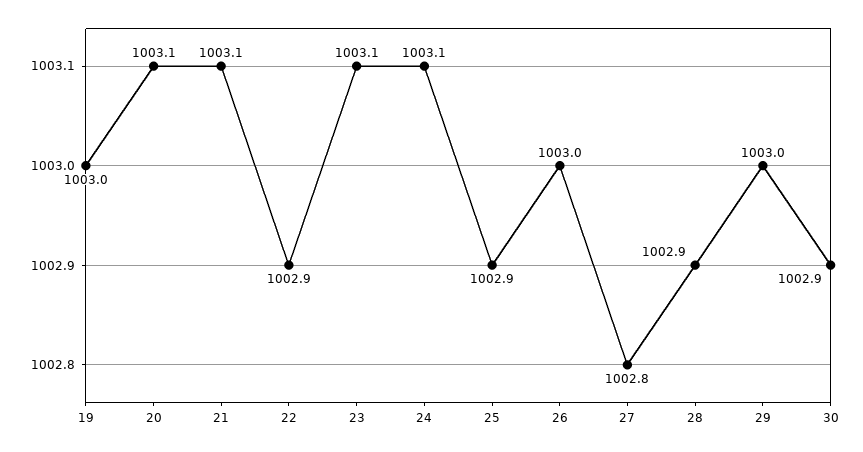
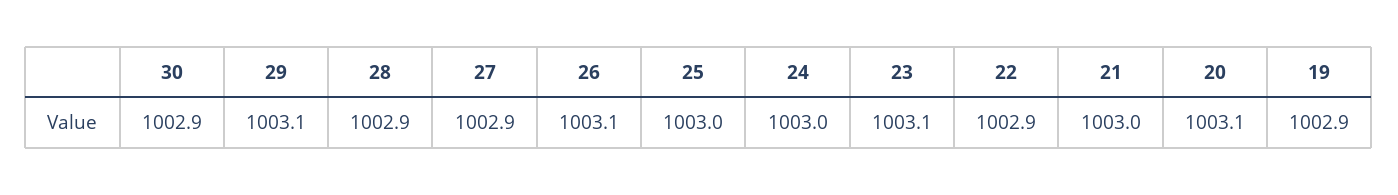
19: 1003 -> 1002.9
21: 1003.1 -> 1003
24: 1003.1 -> 1003
25: 1002.9 -> 1003
26: 1003 -> 1003.1
27: 1002.8 -> 1002.9
29: 1003 -> 1003.1

